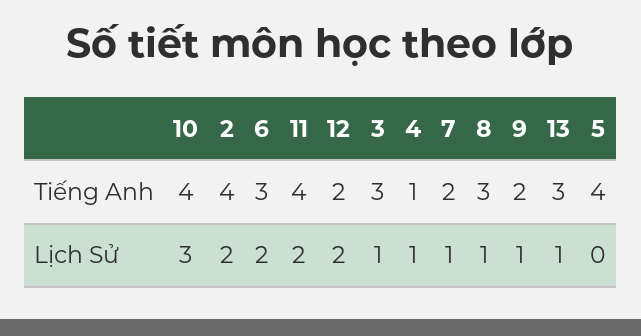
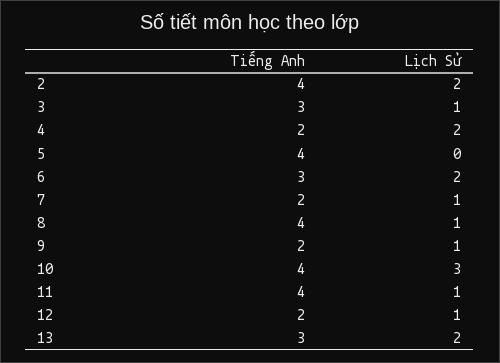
4, Tiếng Anh: 1 -> 2
8, Tiếng Anh: 3 -> 4
11, Lịch Sử: 2 -> 1
12, Lịch Sử: 2 -> 1
4, Lịch Sử: 1 -> 2
13, Lịch Sử: 1 -> 2

